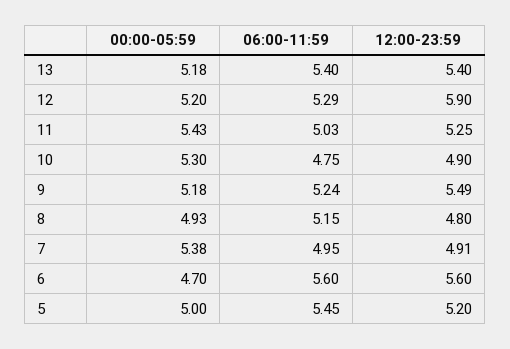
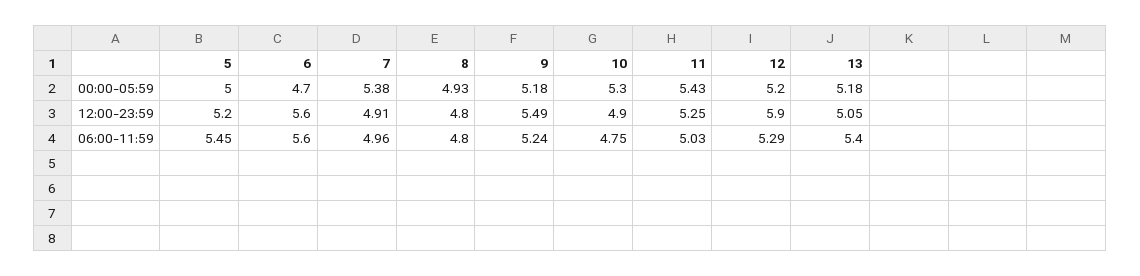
12:00-23:59, 13: 5.4 -> 5.05
06:00-11:59, 8: 5.15 -> 4.8
06:00-11:59, 7: 4.95 -> 4.96

